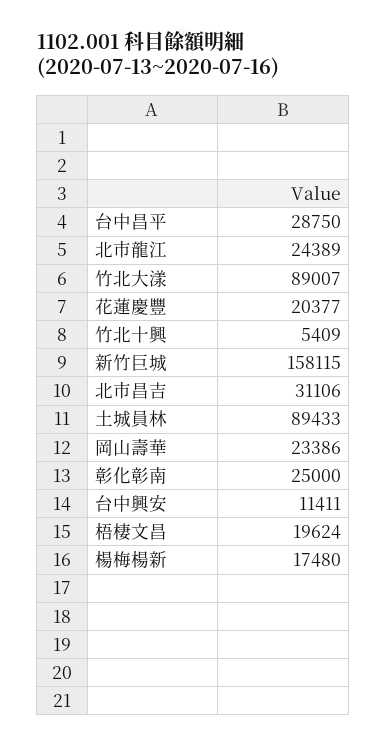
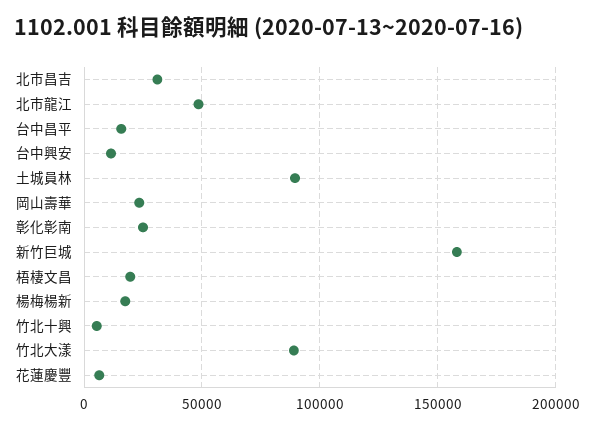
台中昌平: 28750 -> 15000
北市龍江: 24389 -> 50000
花蓮慶豐: 20377 -> 5000

